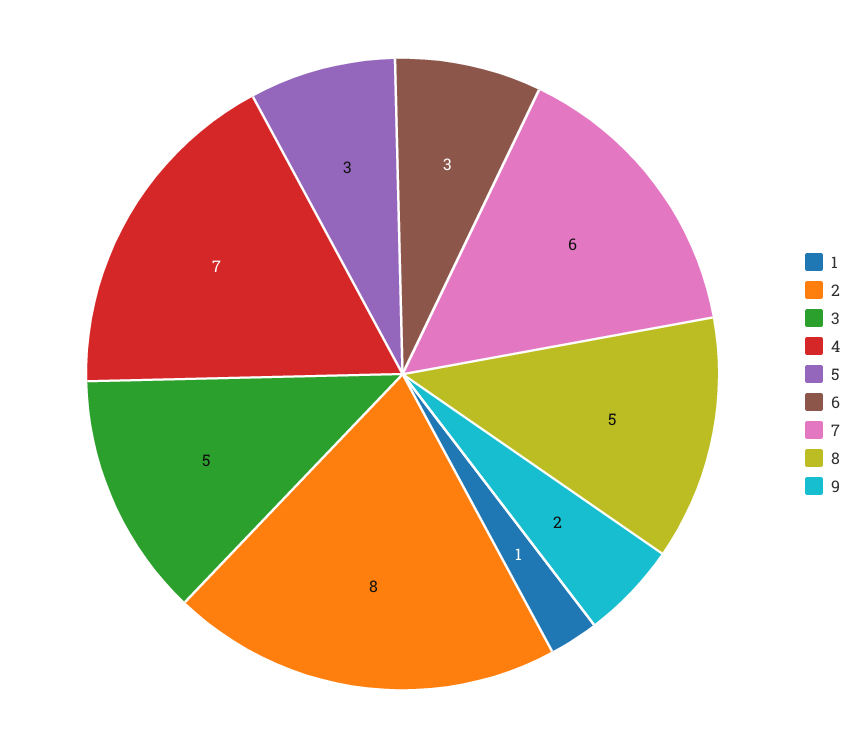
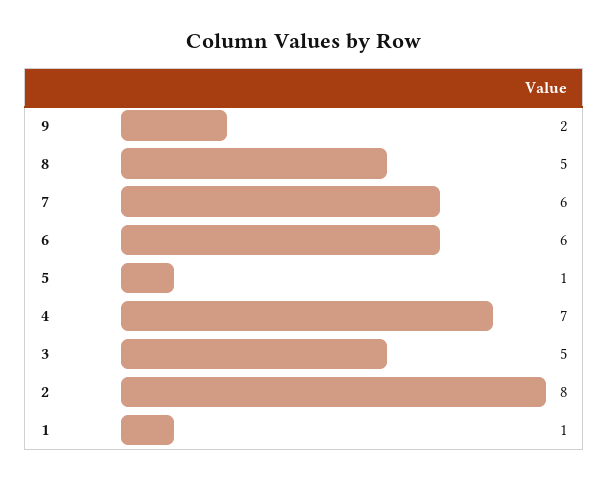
5: 3 -> 1
6: 3 -> 6

